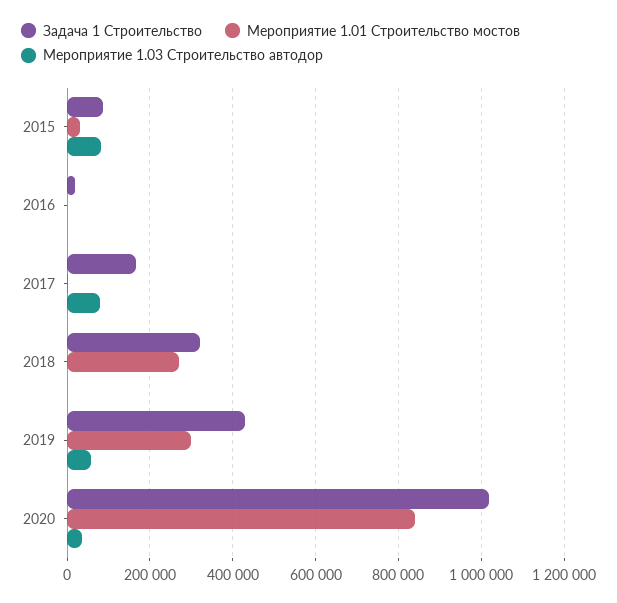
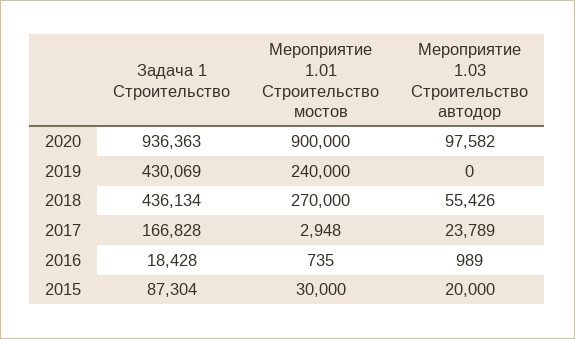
Мероприятие 1.03 Строительство автодор, 2015: 80000 -> 20000
Мероприятие 1.03 Строительство автодор, 2017: 80000 -> 23789
Задача 1 Строительство, 2018: 320000 -> 436134
Мероприятие 1.03 Строительство автодор, 2018: 0 -> 55426
Мероприятие 1.01 Строительство мостов, 2019: 300000 -> 240000
Мероприятие 1.03 Строительство автодор, 2019: 60000 -> 0
Задача 1 Строительство, 2020: 1020000 -> 936363
Мероприятие 1.01 Строительство мостов, 2020: 840000 -> 900000
Мероприятие 1.03 Строительство автодор, 2020: 40000 -> 97582

